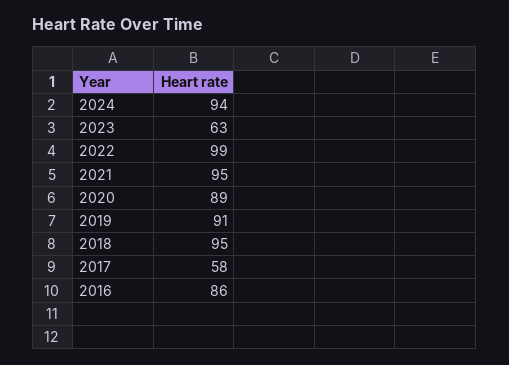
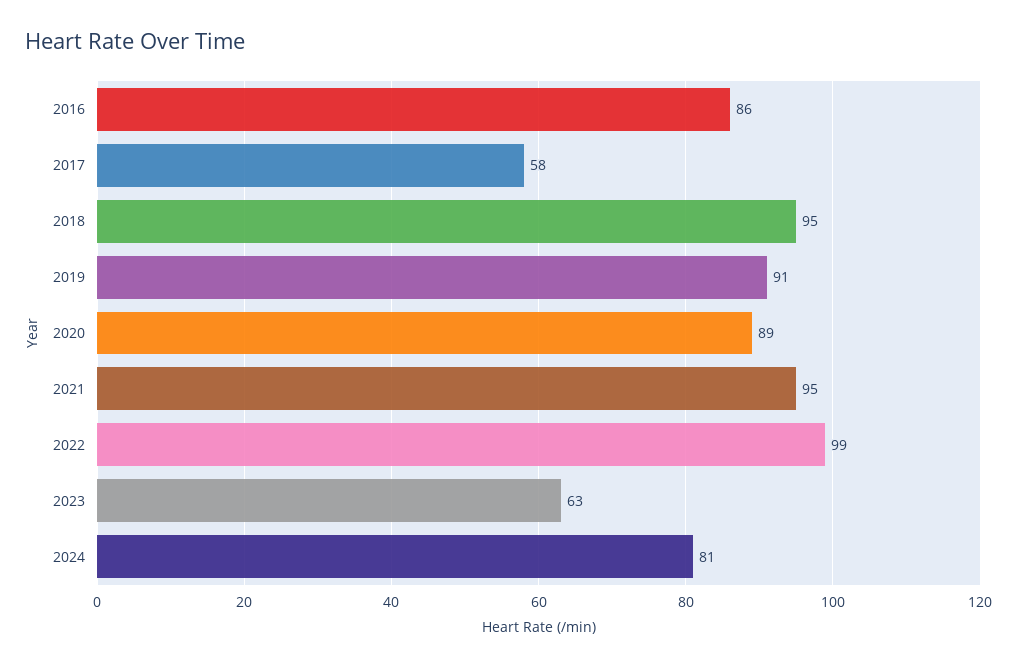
2024: 94 -> 81

